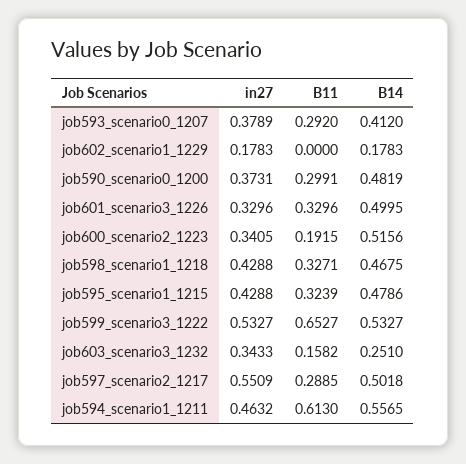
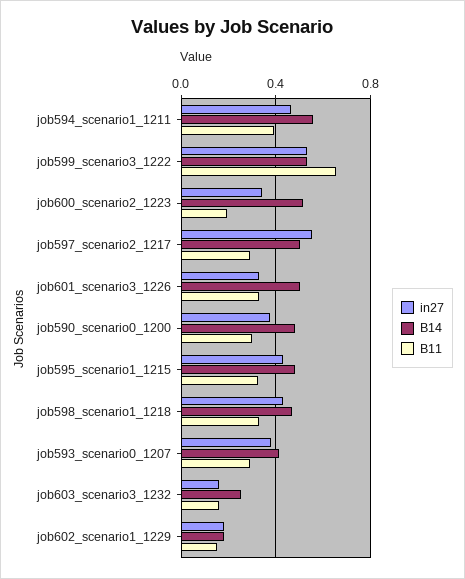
B11, job602_scenario1_1229: 0 -> 0.15
in27, job603_scenario3_1232: 0.3433 -> 0.15
B11, job594_scenario1_1211: 0.613 -> 0.4

